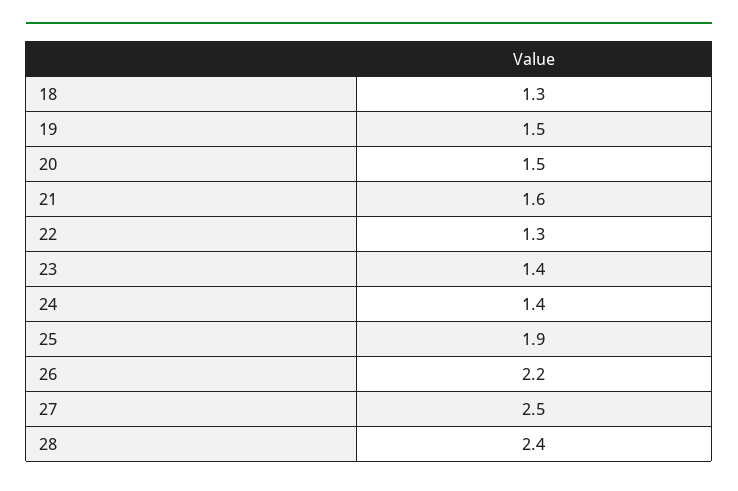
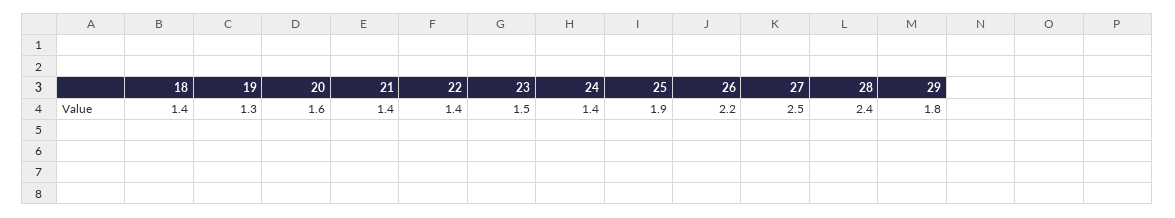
18: 1.3 -> 1.4
19: 1.5 -> 1.3
20: 1.5 -> 1.6
21: 1.6 -> 1.4
22: 1.3 -> 1.4
23: 1.4 -> 1.5
29: none -> 1.8

